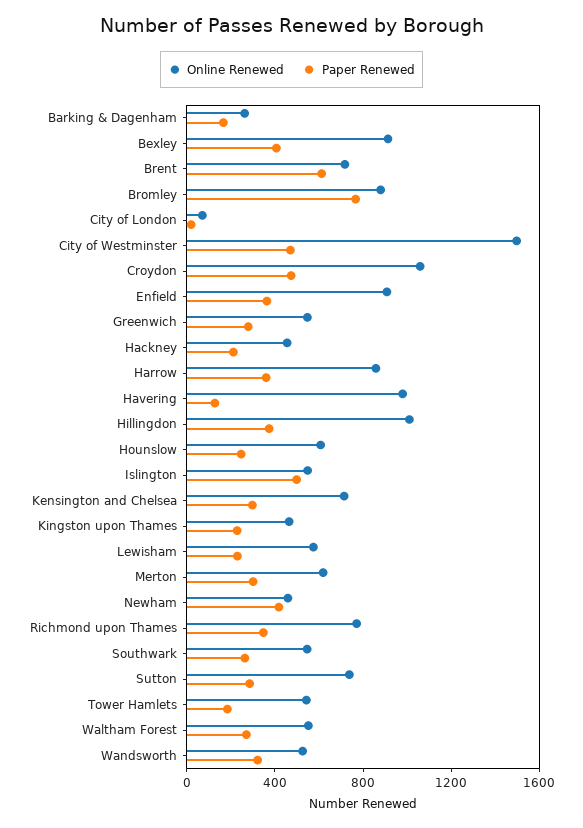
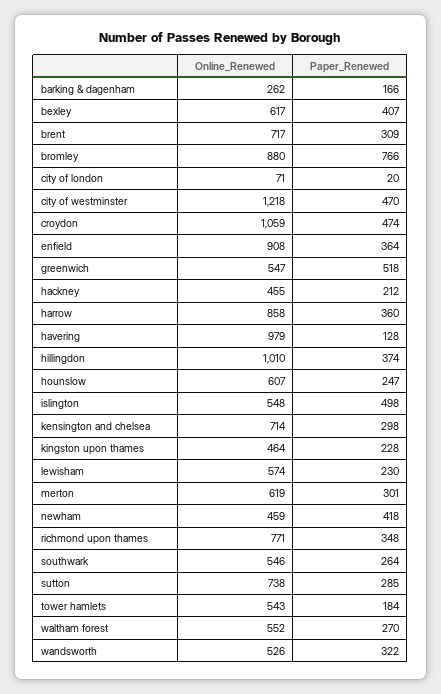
Online Renewed, Bexley: 900 -> 617
Paper Renewed, Brent: 600 -> 309
Online Renewed, City of Westminster: 1500 -> 1218
Paper Renewed, Greenwich: 300 -> 518

